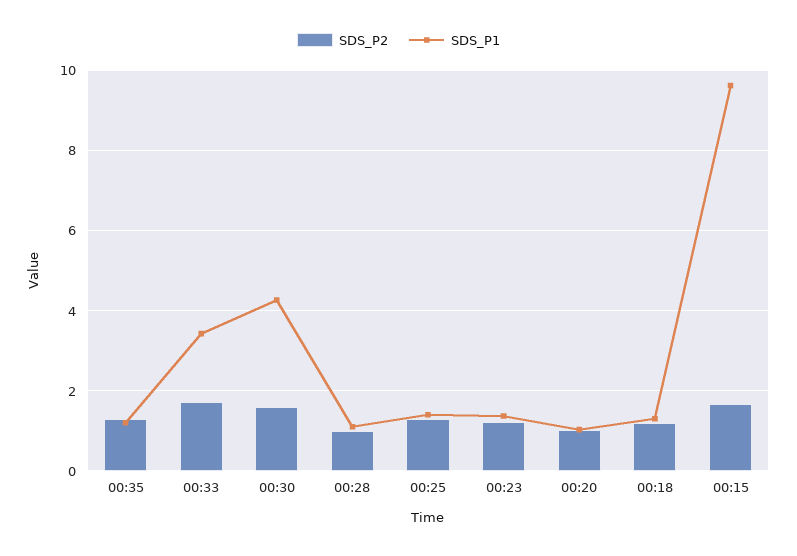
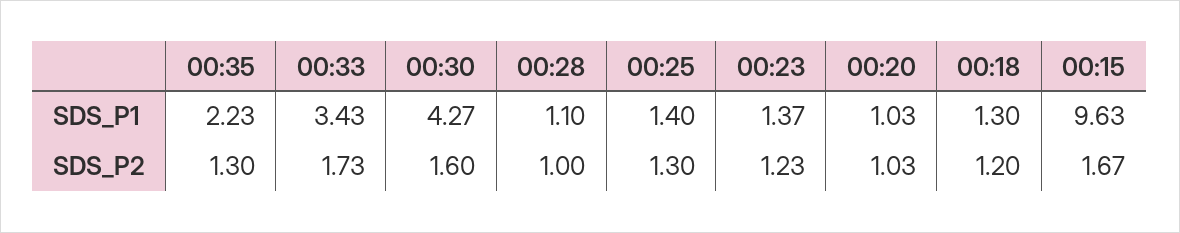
SDS_P1, 00:35: 1.2 -> 2.23

